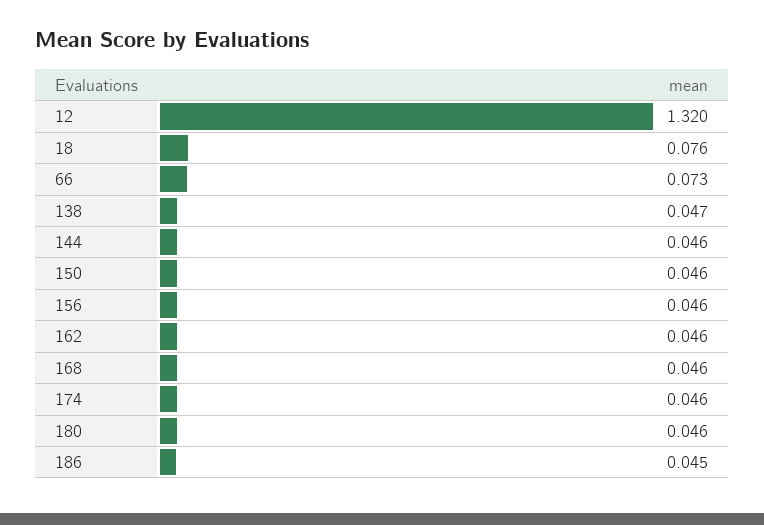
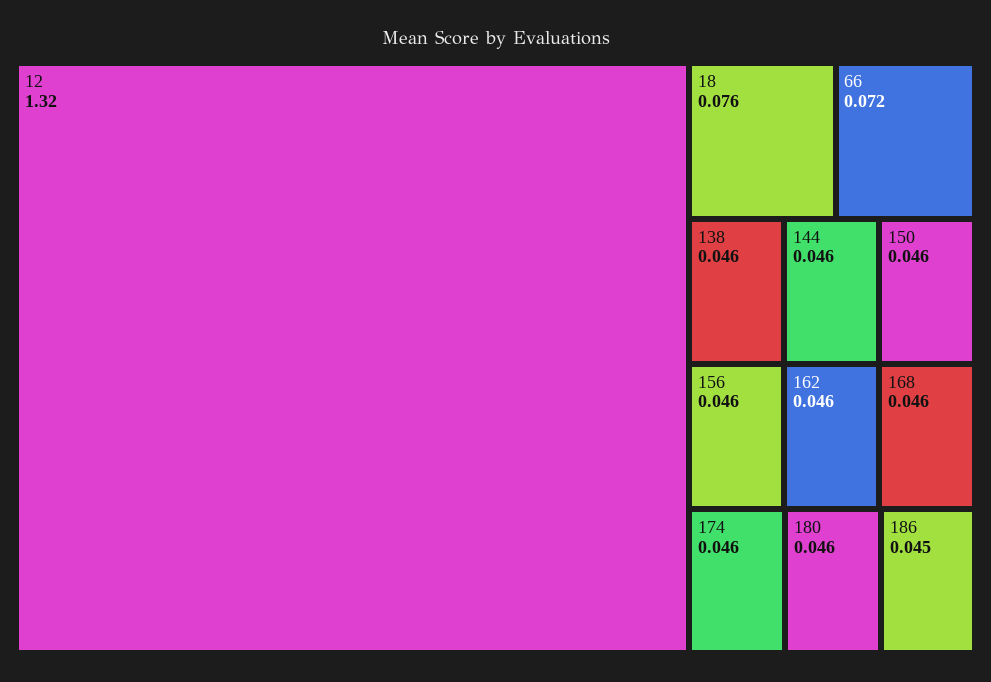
66: 0.073 -> 0.072
138: 0.047 -> 0.046

